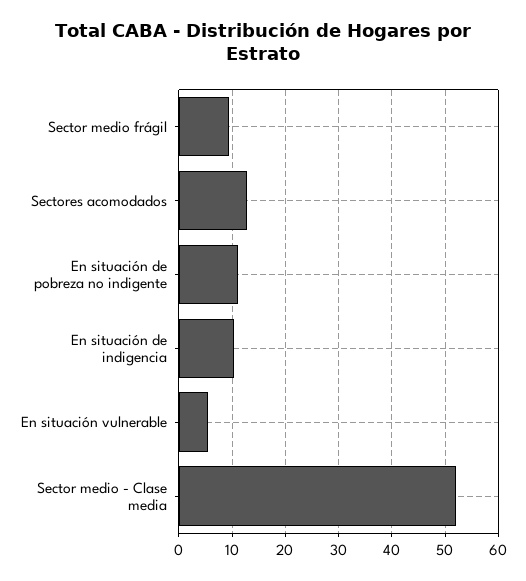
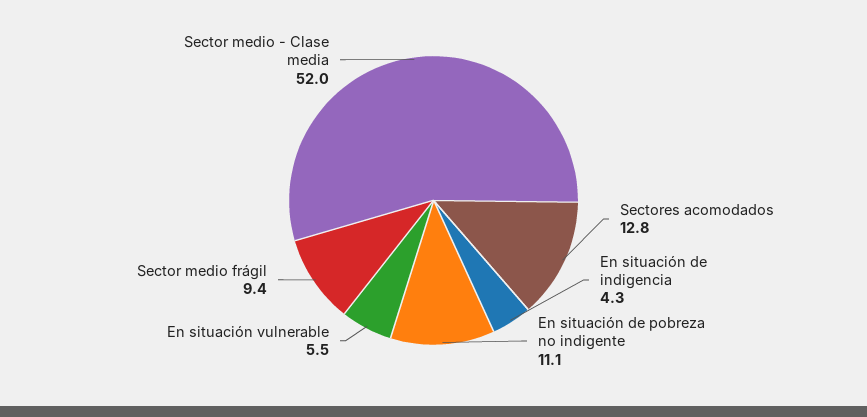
En situación de indigencia: 10 -> 4.3

